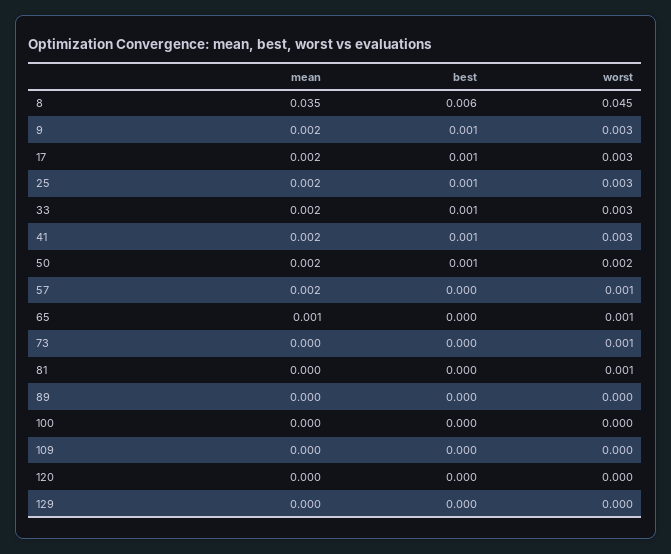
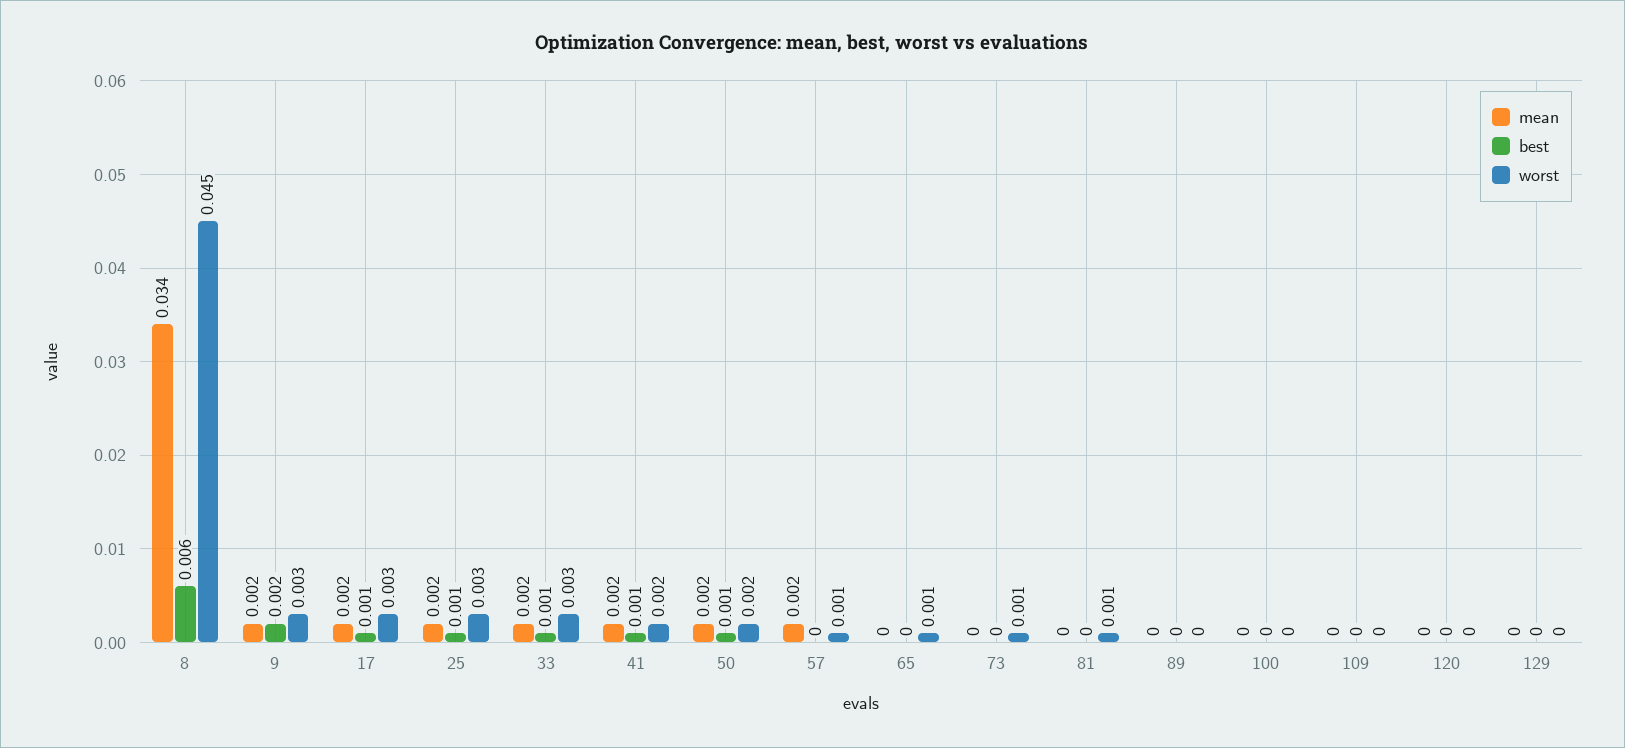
mean, 8: 0.035 -> 0.034
best, 9: 0.001 -> 0.002
worst, 41: 0.003 -> 0.002
mean, 65: 0.001 -> 0

